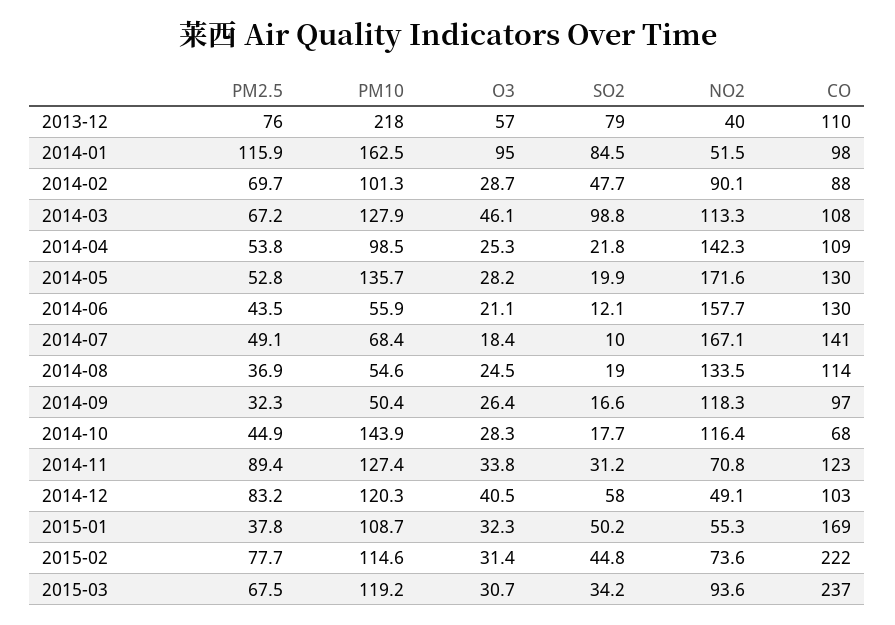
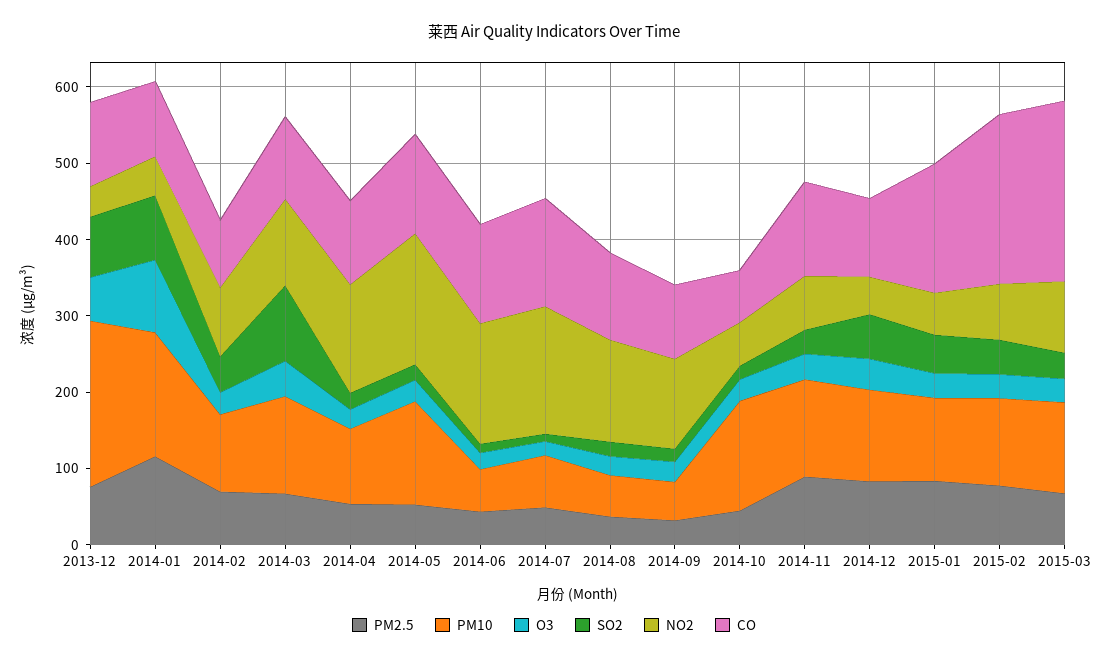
NO2, 2014-10: 116.4 -> 60
PM2.5, 2015-01: 37.8 -> 80

